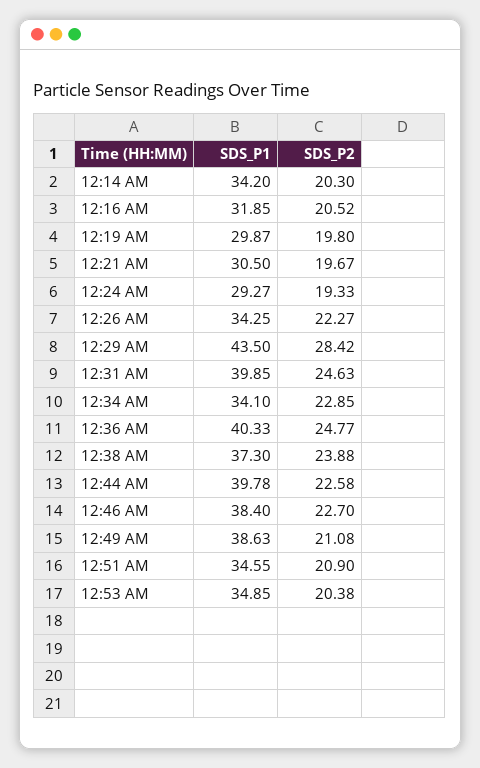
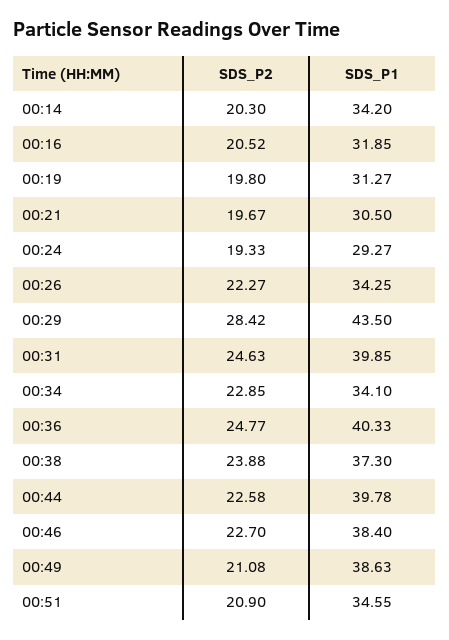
SDS_P1, 12:19 AM: 29.87 -> 31.27
SDS_P1, 12:53 AM: 34.85 -> none
SDS_P2, 12:53 AM: 20.38 -> none

